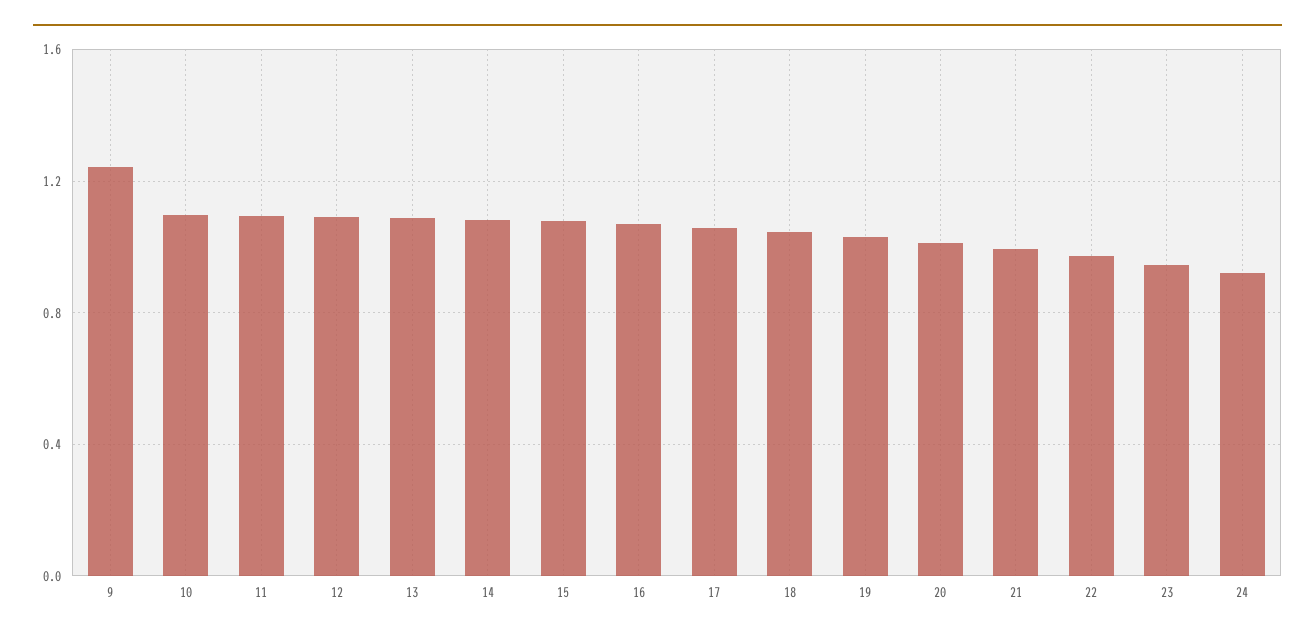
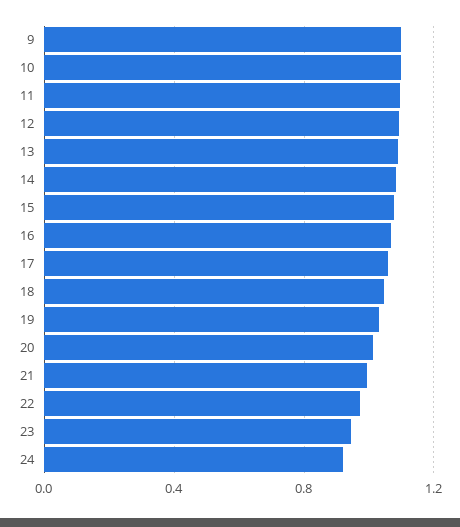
9: 1.25 -> 1.1

